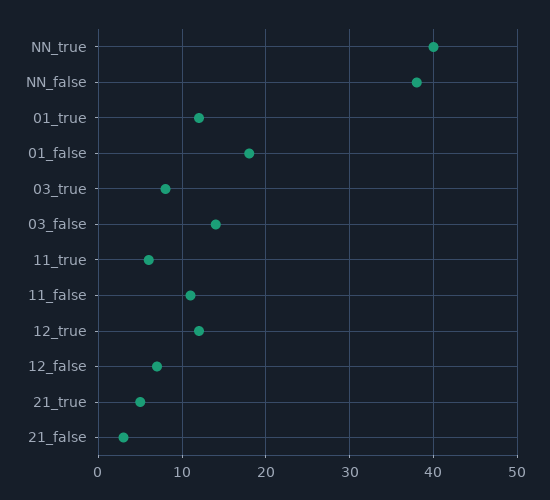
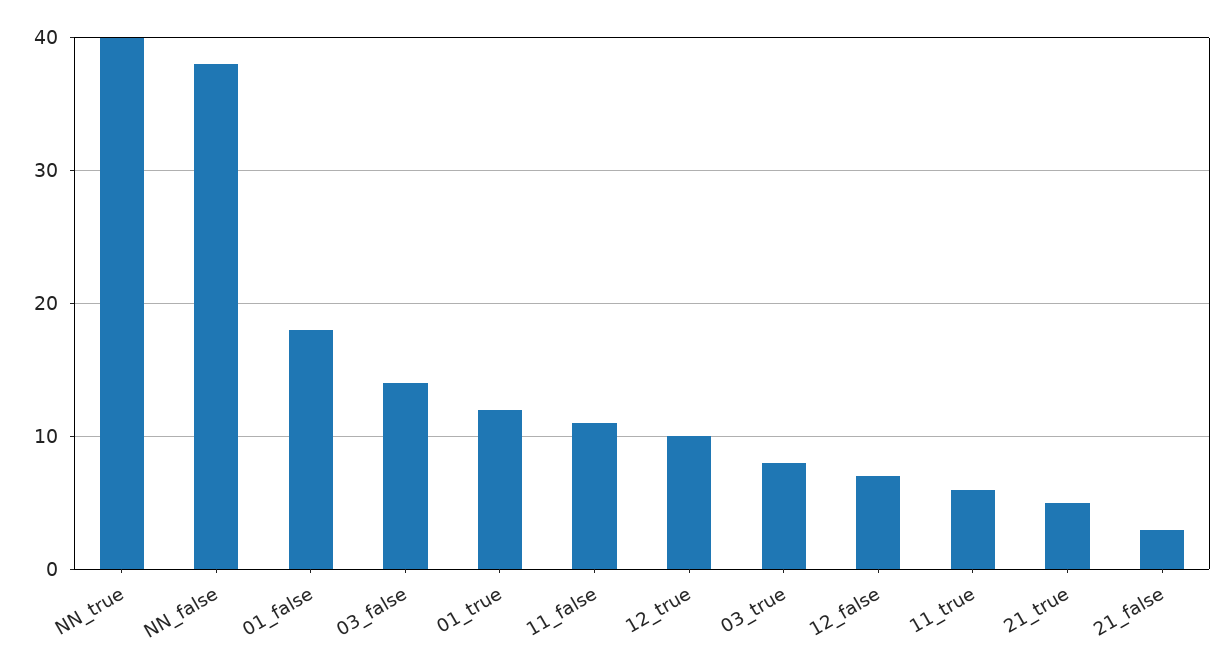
12_true: 12 -> 10

